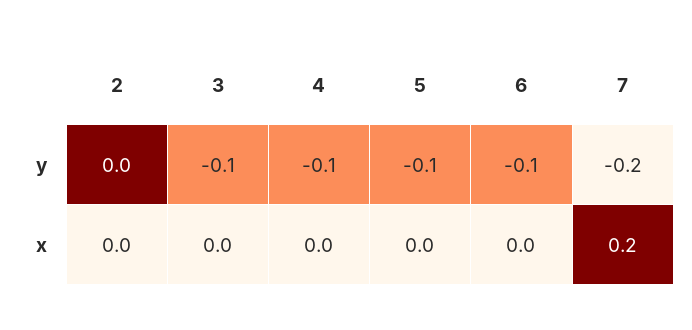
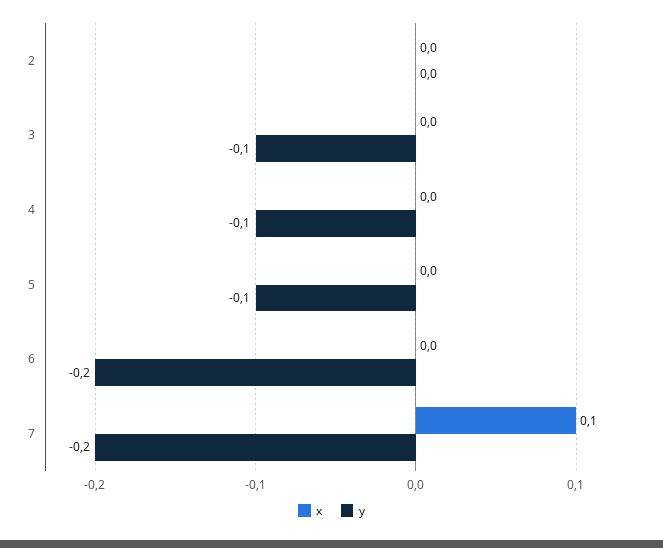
y, 6: -0.1 -> -0.2
x, 7: 0.2 -> 0.1

